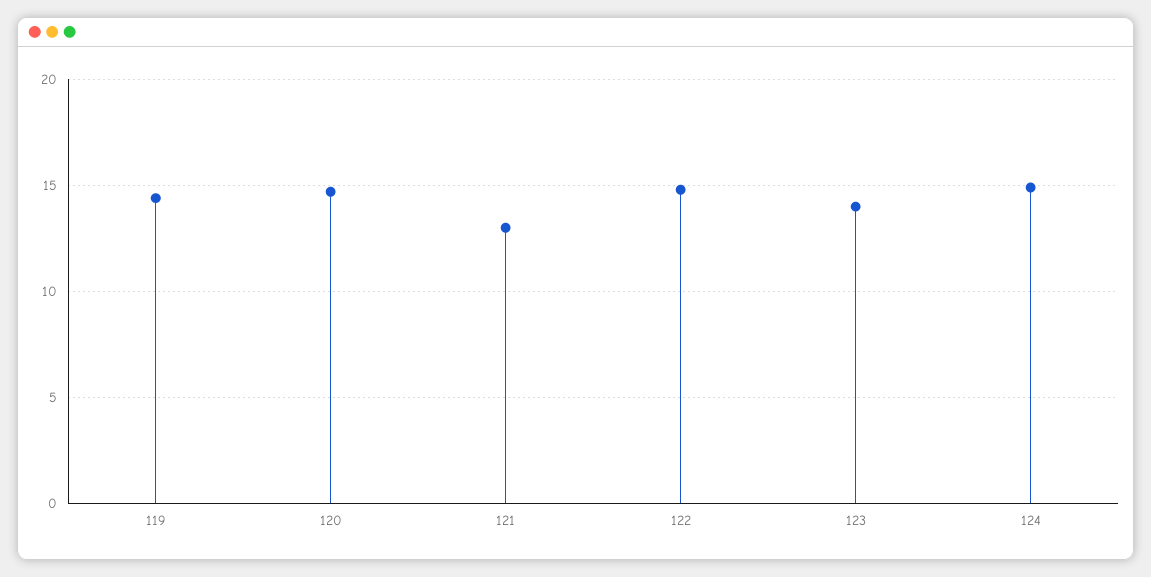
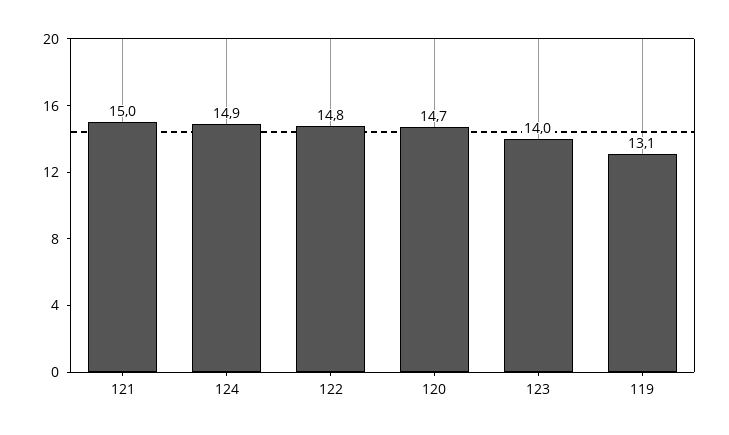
119: 14.5 -> 13.1
121: 13 -> 15

